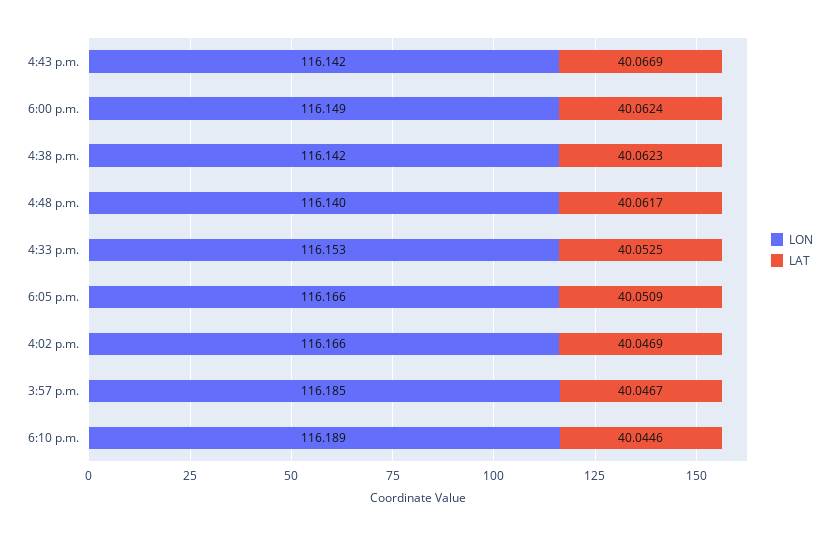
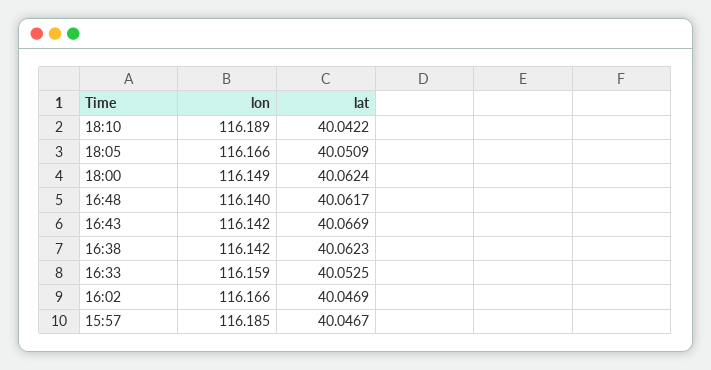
LON, 4:33 p.m.: 116.153 -> 116.159
LAT, 6:10 p.m.: 40.0446 -> 40.0422

